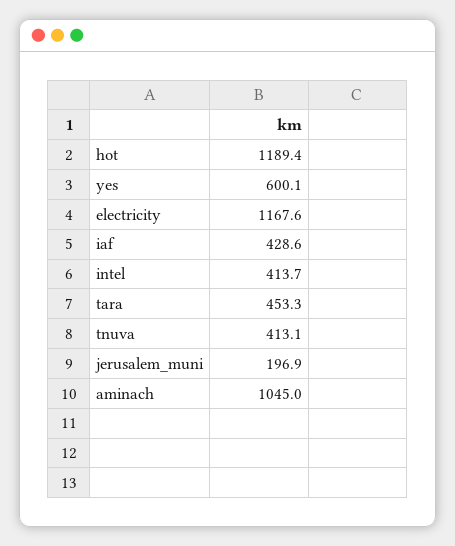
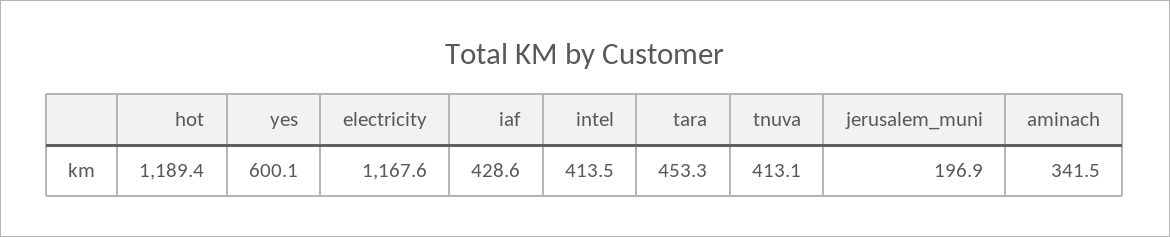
intel: 413.7 -> 413.5
aminach: 1045 -> 341.5

